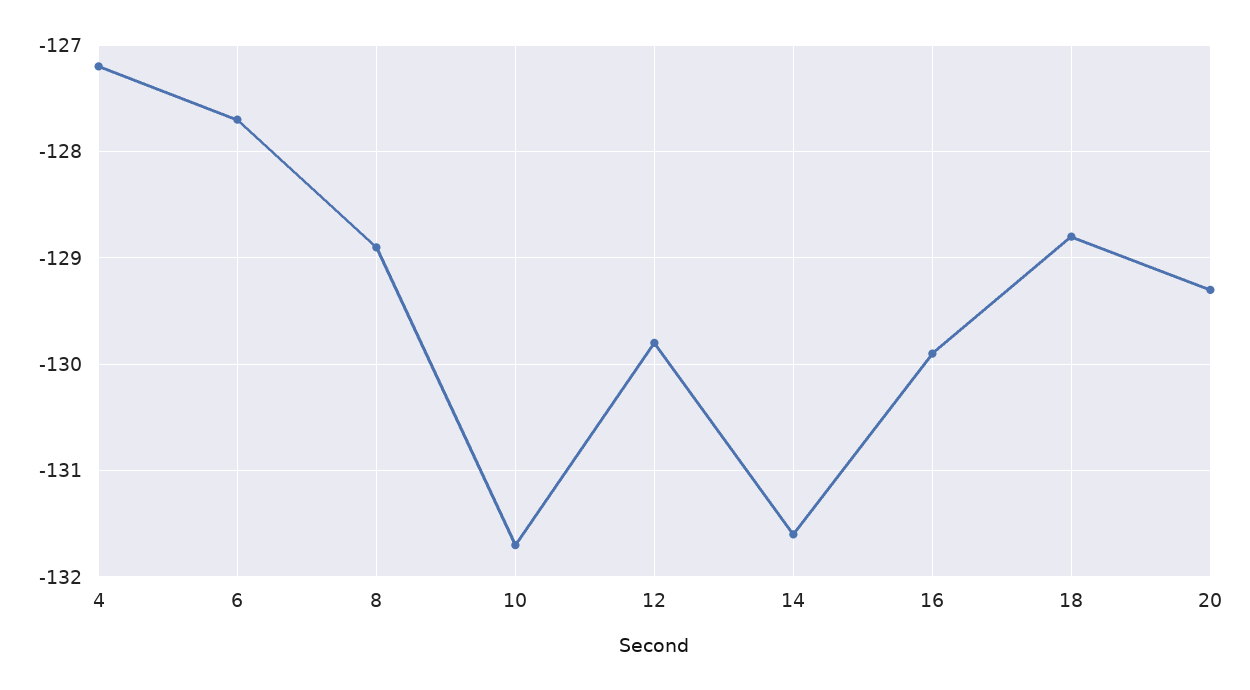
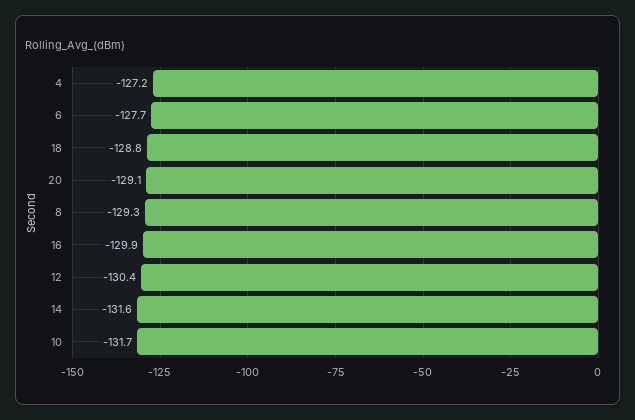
8: -128.9 -> -129.3
12: -129.8 -> -130.4
20: -129.3 -> -129.1

